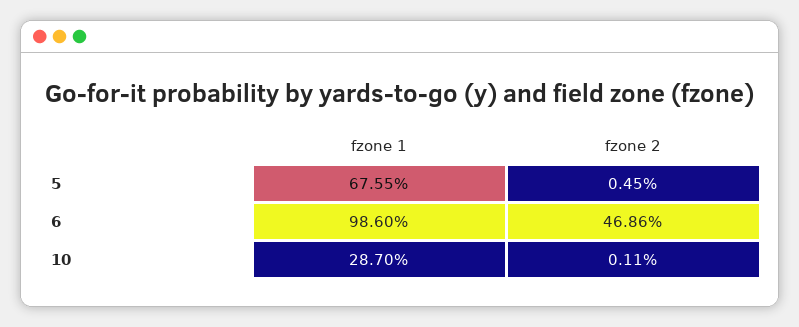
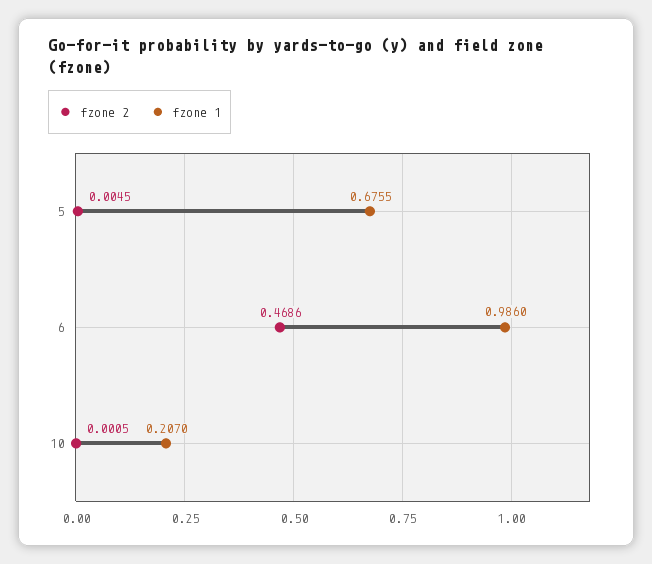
fzone 1, 10: 0.287 -> 0.207
fzone 2, 10: 0.0011 -> 0.0005

